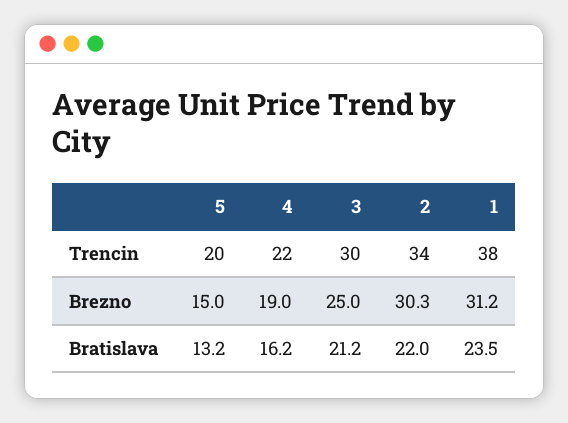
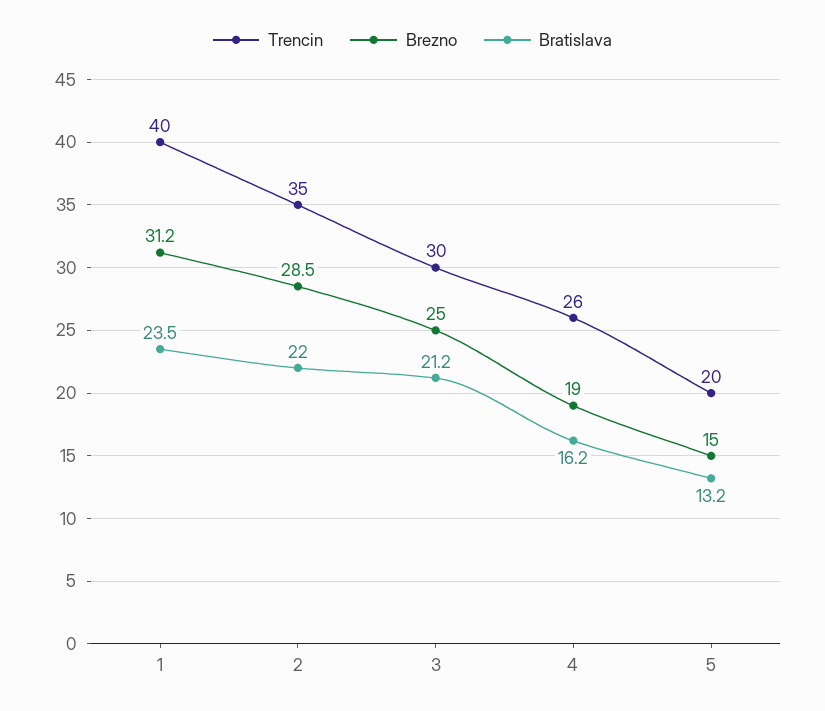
Trencin, 4: 22 -> 26
Trencin, 2: 34 -> 35
Trencin, 1: 38 -> 40
Brezno, 2: 30.3 -> 28.5

